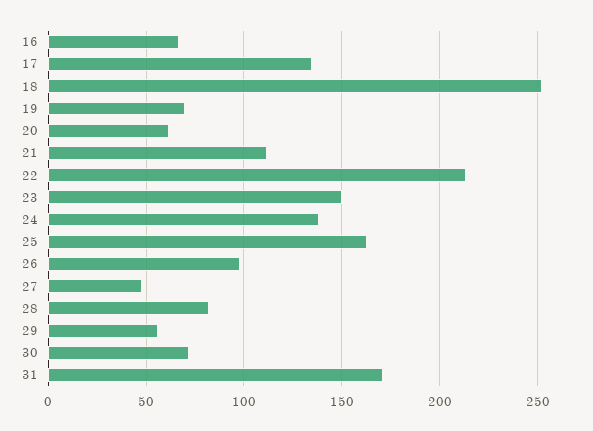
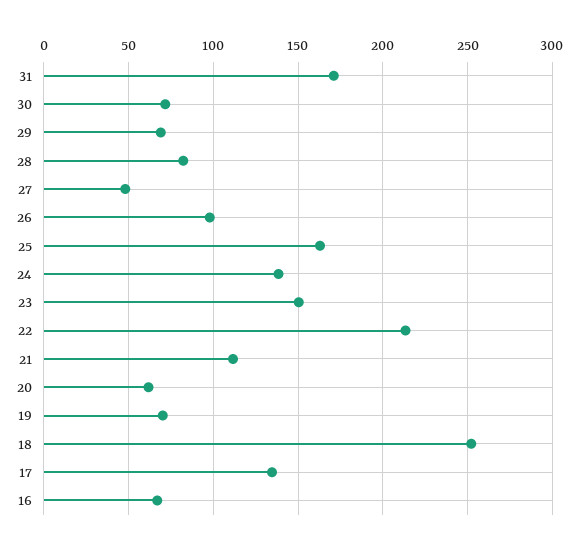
29: 55 -> 70

